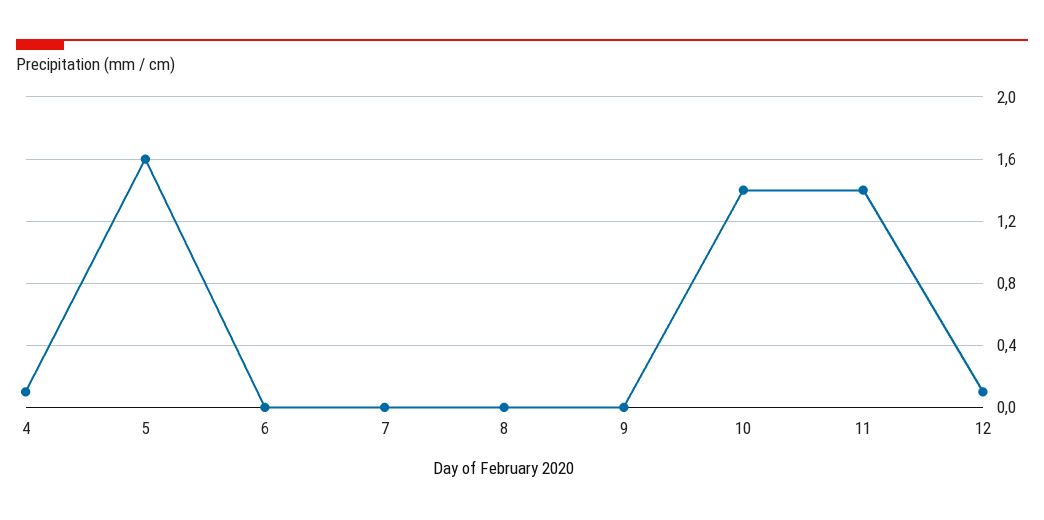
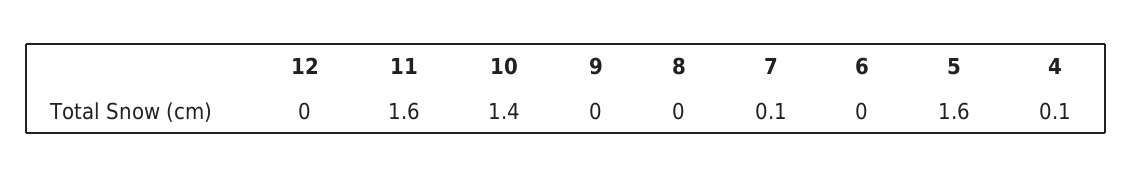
7: 0 -> 0.1
11: 1.4 -> 1.6
12: 0.1 -> 0

